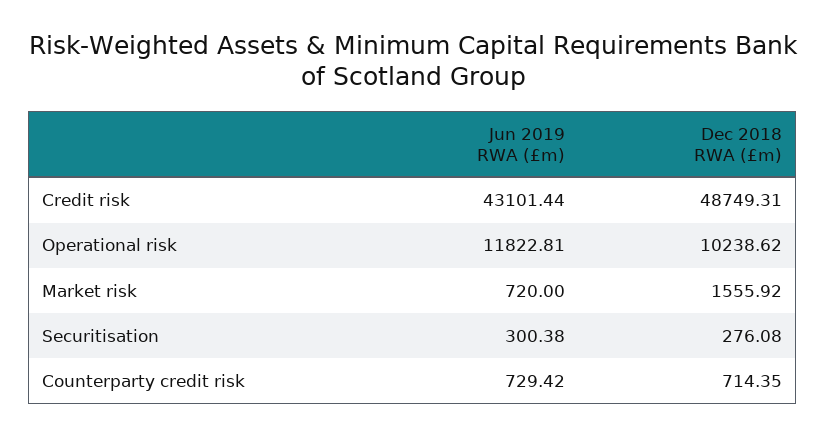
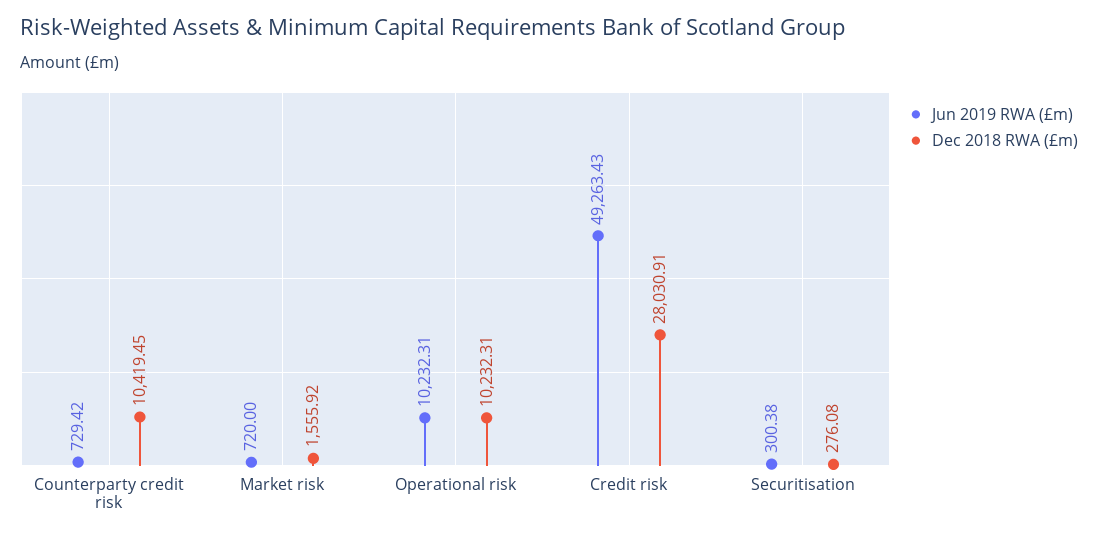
Jun 2019 RWA (£m), Credit risk: 43101.44 -> 49263.43
Dec 2018 RWA (£m), Credit risk: 48749.31 -> 28030.91
Jun 2019 RWA (£m), Operational risk: 11822.81 -> 10232.31
Dec 2018 RWA (£m), Operational risk: 10238.62 -> 10232.31
Dec 2018 RWA (£m), Counterparty credit risk: 714.35 -> 10419.45

